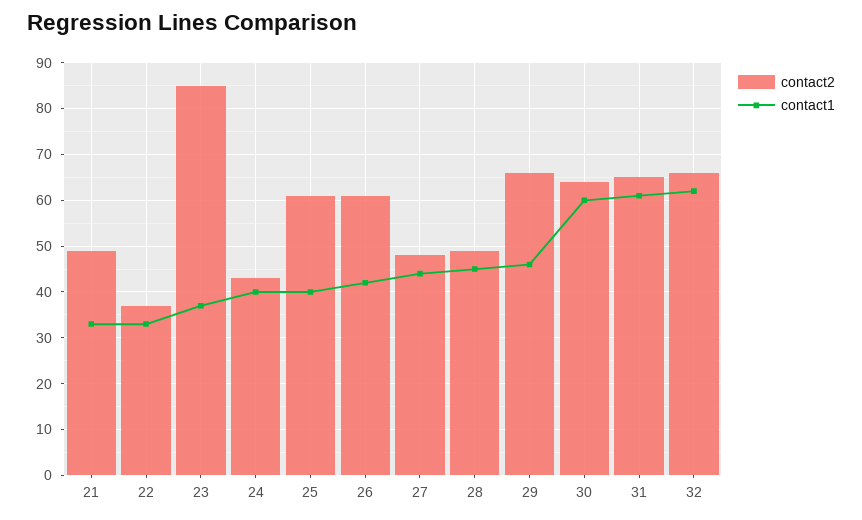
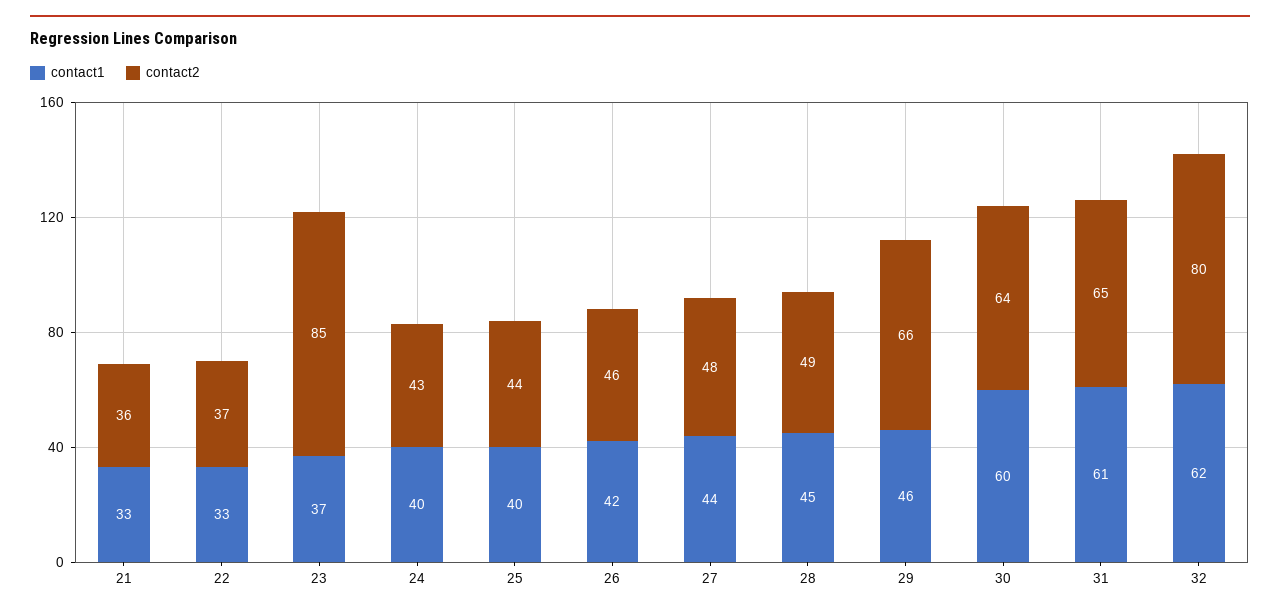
contact2, 21: 50 -> 36
contact2, 25: 60 -> 44
contact2, 26: 60 -> 46
contact2, 32: 65 -> 80

